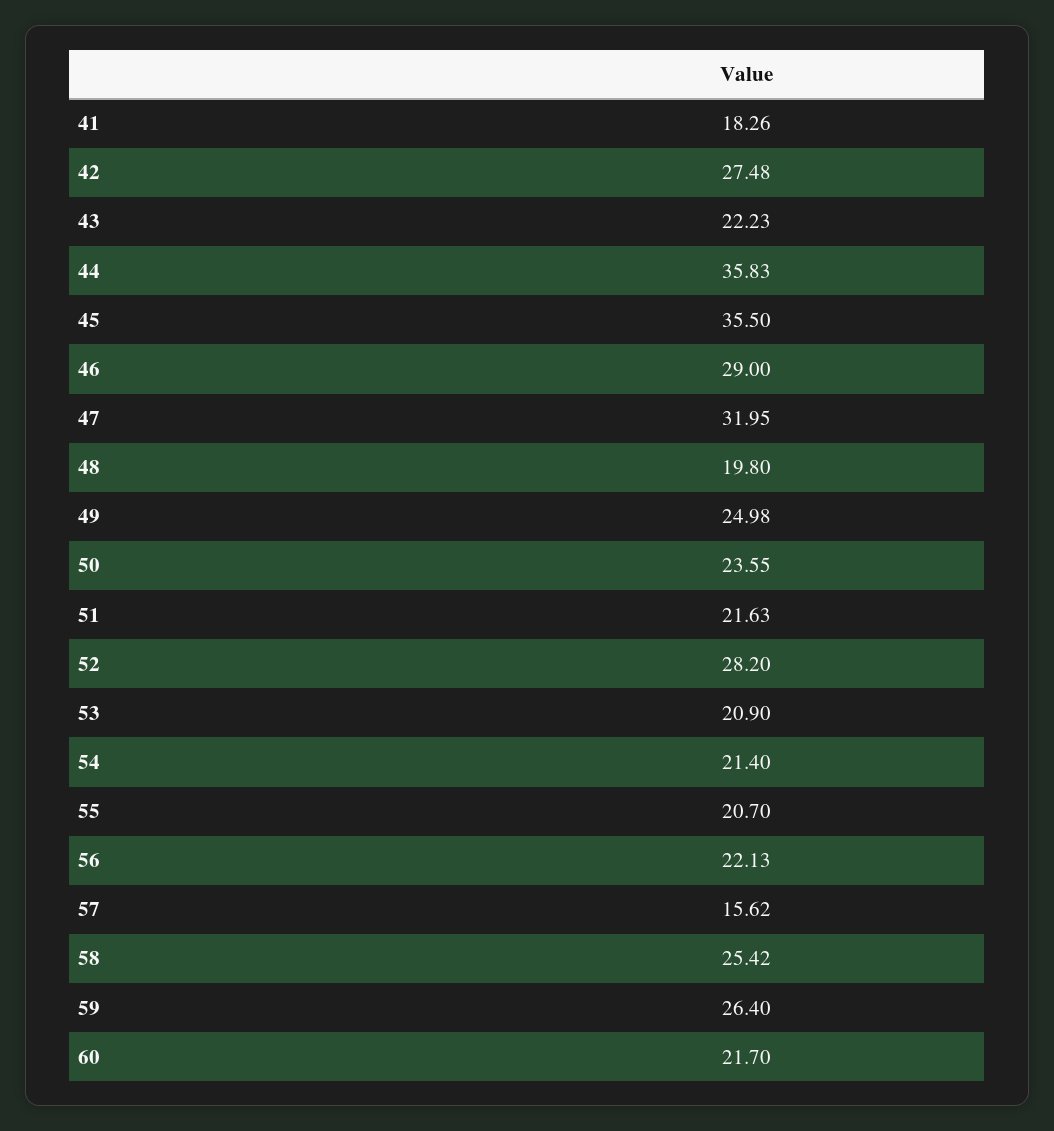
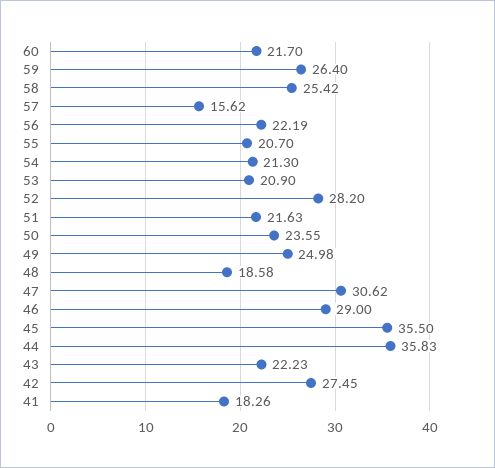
42: 27.48 -> 27.45
47: 31.95 -> 30.62
48: 19.8 -> 18.58
54: 21.4 -> 21.3
56: 22.13 -> 22.19

